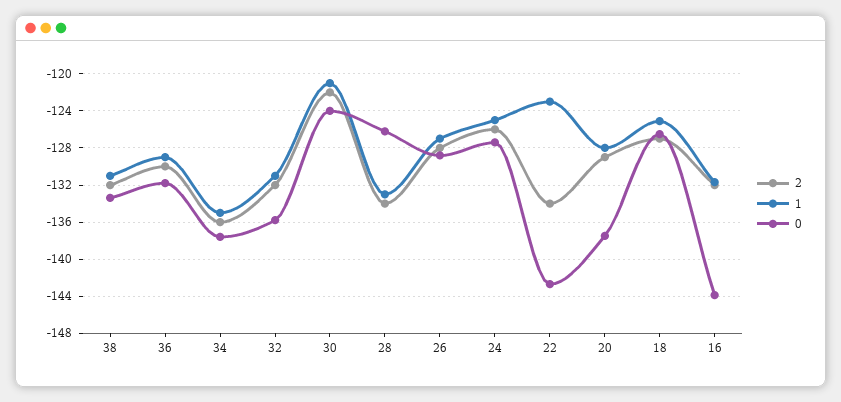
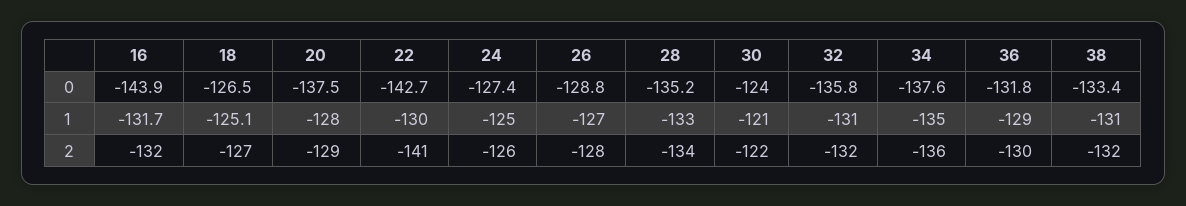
0, 28: -126 -> -135.2
2, 22: -134 -> -141
1, 22: -123 -> -130

